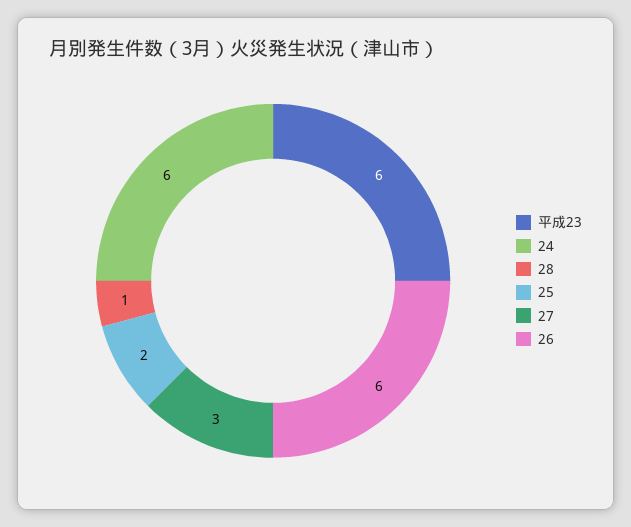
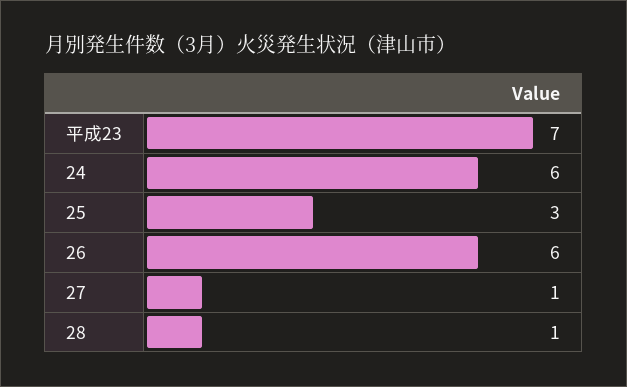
平成23: 6 -> 7
25: 2 -> 3
27: 3 -> 1

